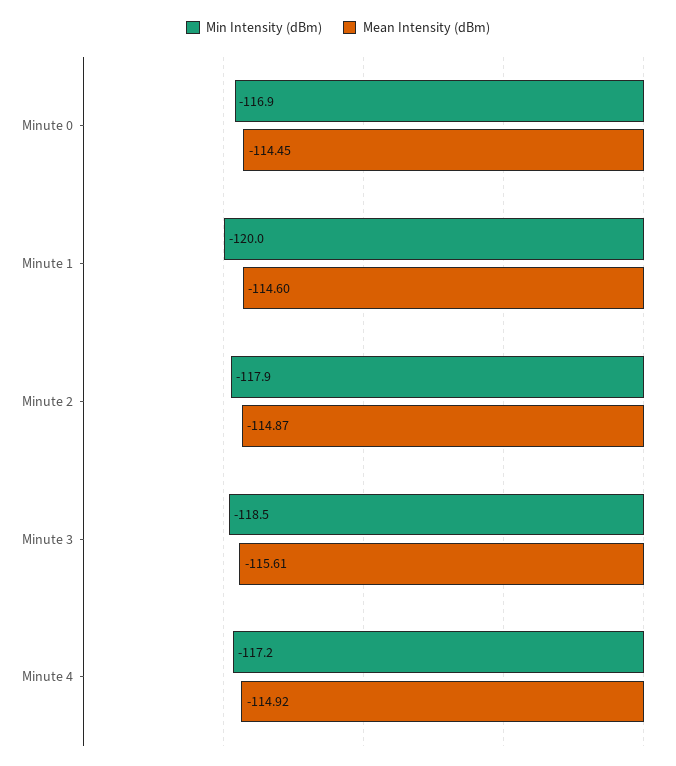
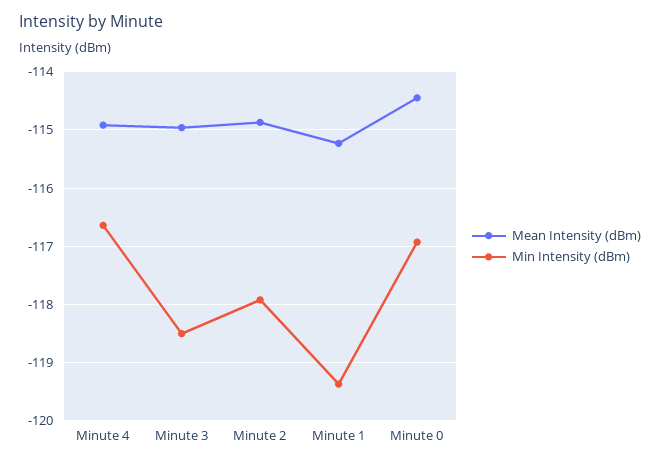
Min Intensity (dBm), Minute 1: -120 -> -119.4
Mean Intensity (dBm), Minute 1: -114.6 -> -115.2
Mean Intensity (dBm), Minute 3: -115.61 -> -115
Min Intensity (dBm), Minute 4: -117.2 -> -116.6

